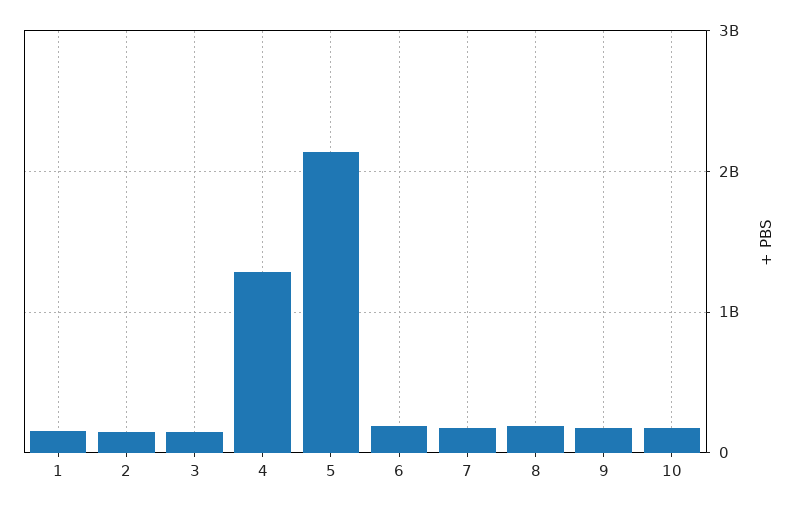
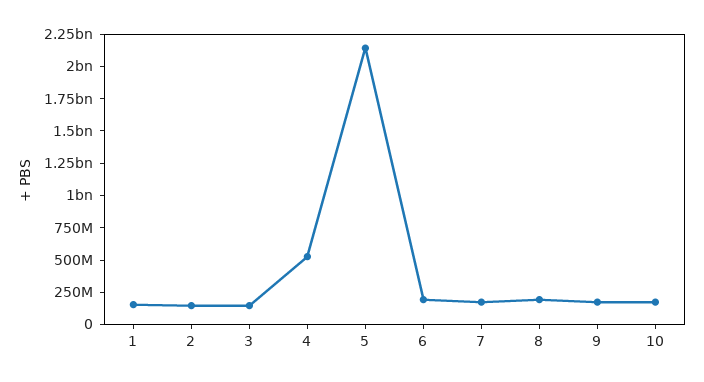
4: 1300000000 -> 500000000

